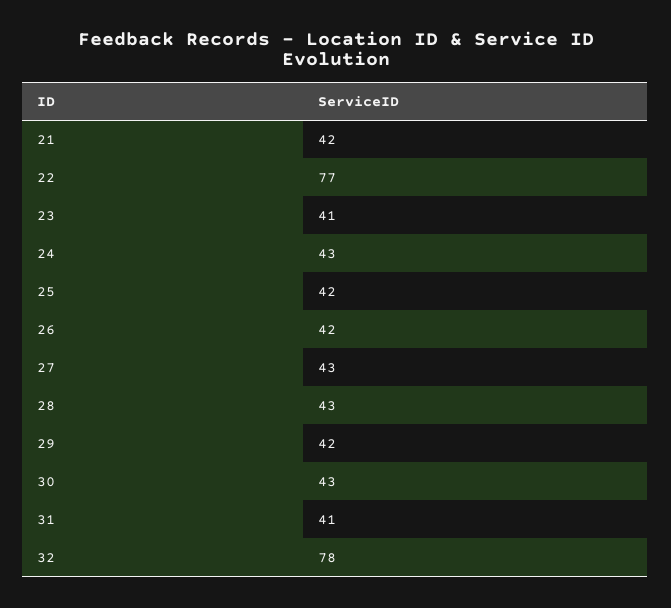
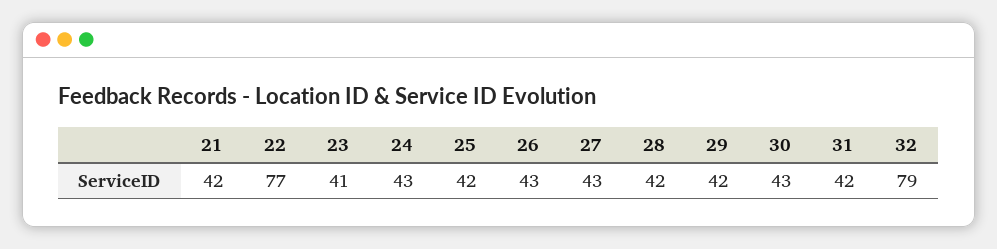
26: 42 -> 43
28: 43 -> 42
31: 41 -> 42
32: 78 -> 79

